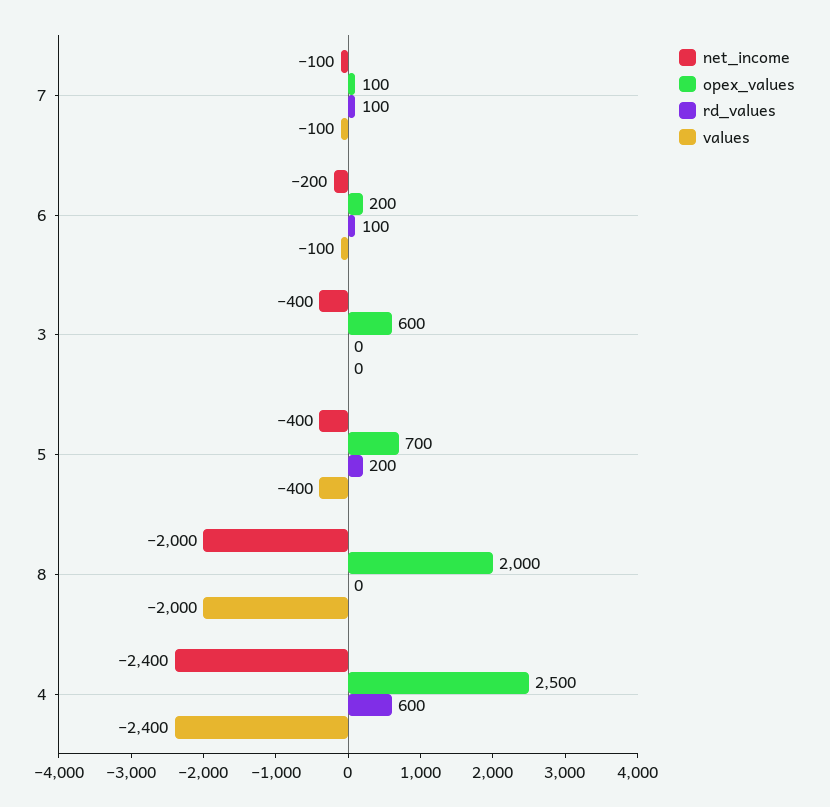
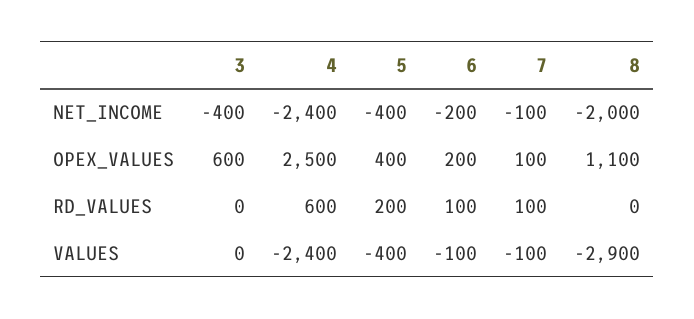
opex_values, 5: 700 -> 400
opex_values, 8: 2000 -> 1100
values, 8: -2000 -> -2900

